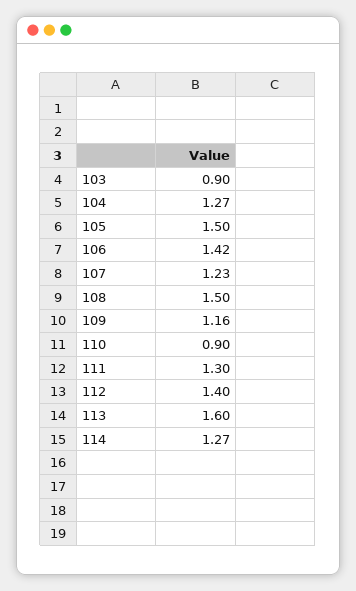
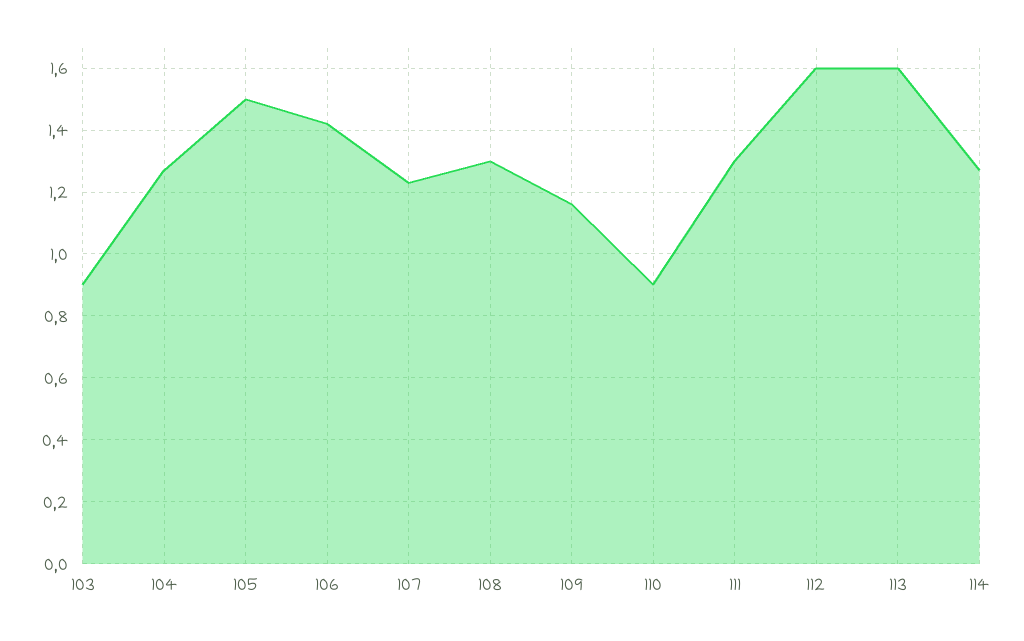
108: 1.5 -> 1.3
112: 1.4 -> 1.6

